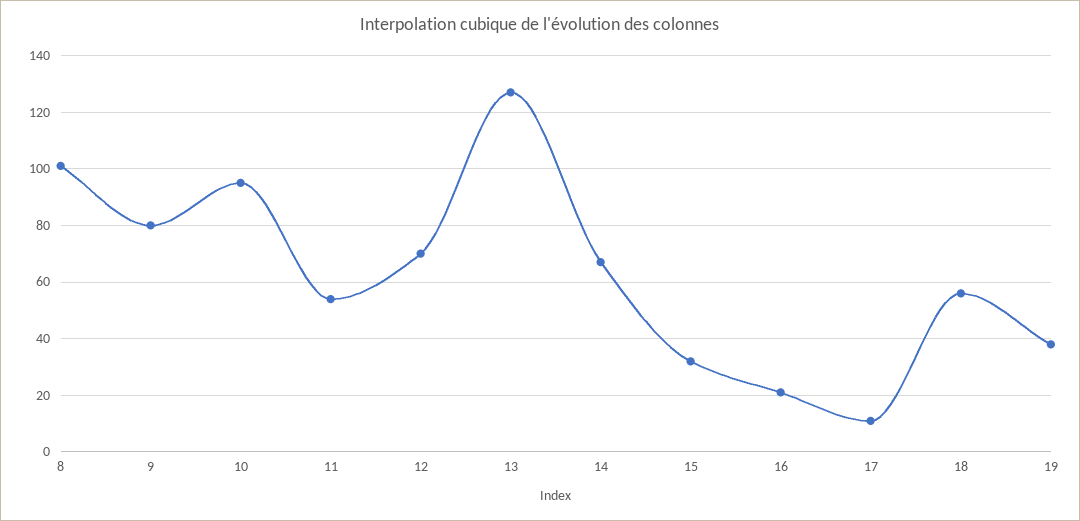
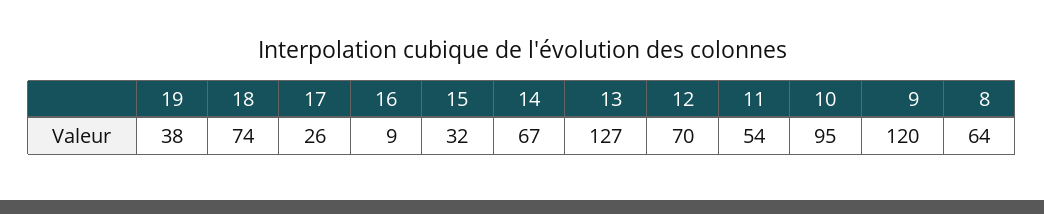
8: 100 -> 64
9: 80 -> 120
16: 20 -> 9
17: 10 -> 26
18: 55 -> 74

